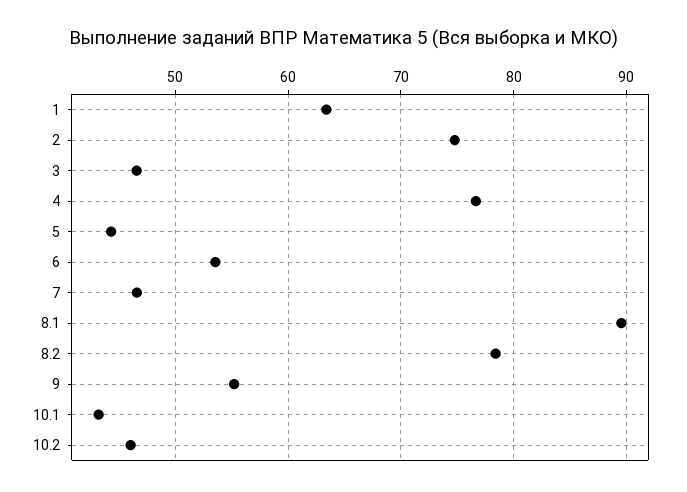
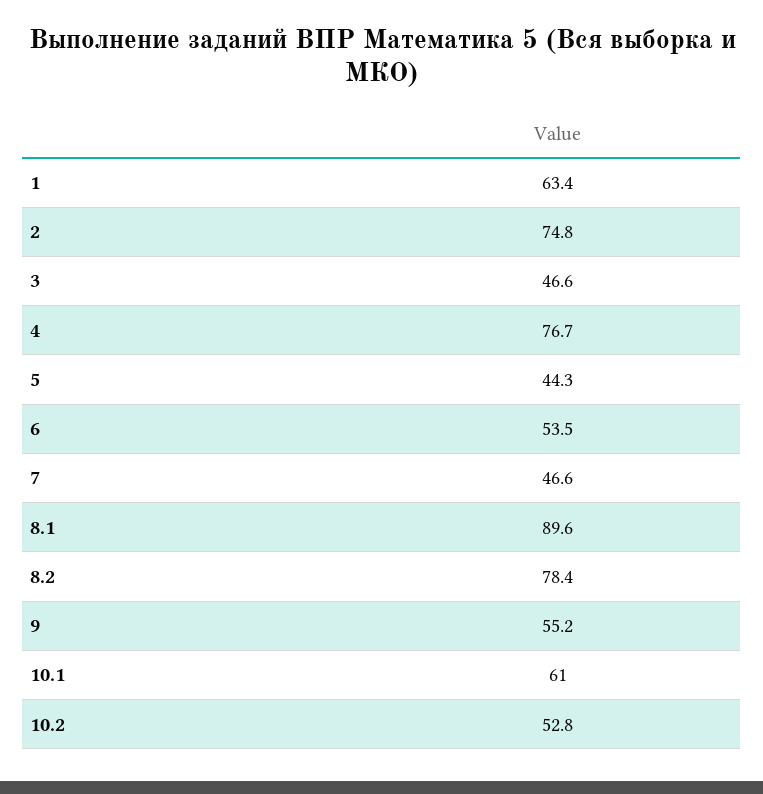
10.1: 43 -> 61
10.2: 46 -> 52.8

